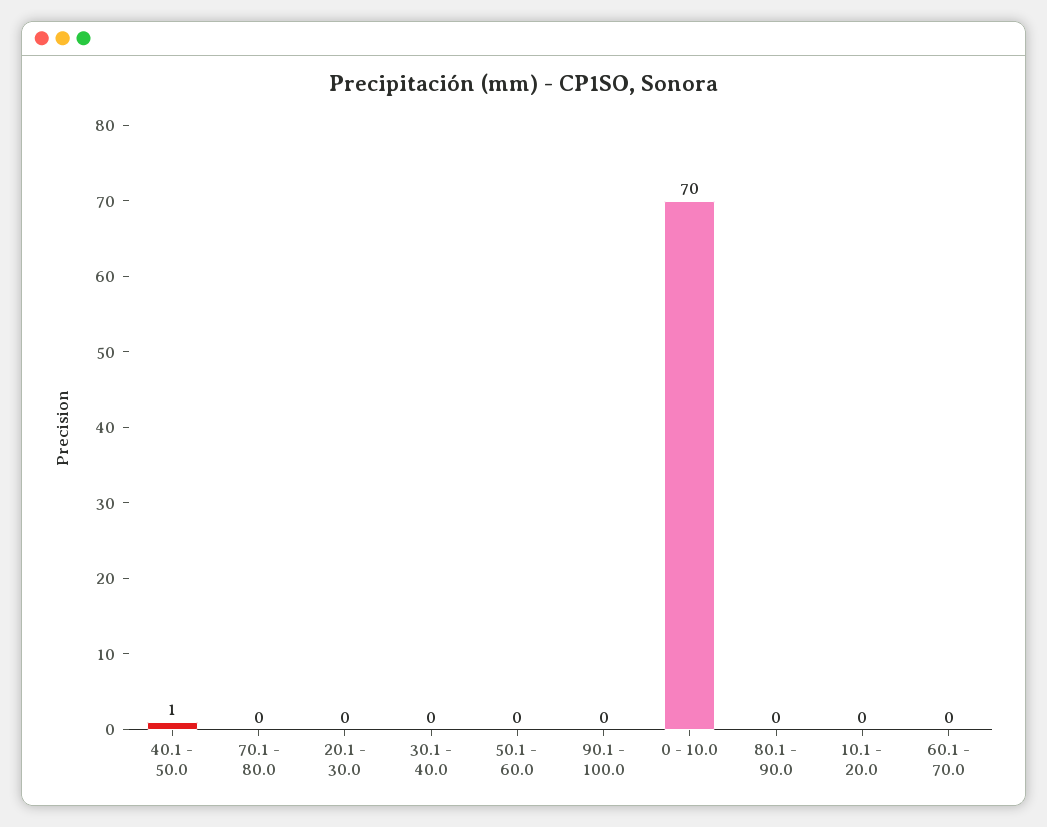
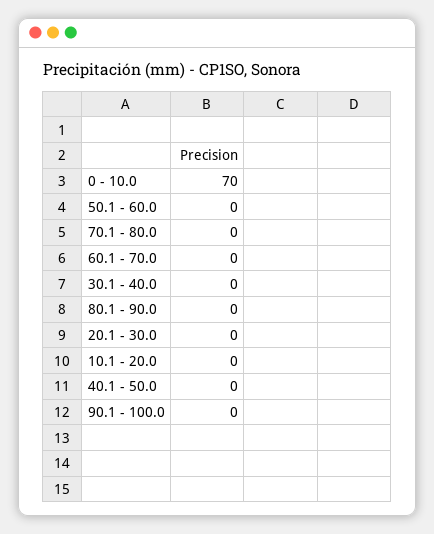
40.1 - 50.0: 1 -> 0

